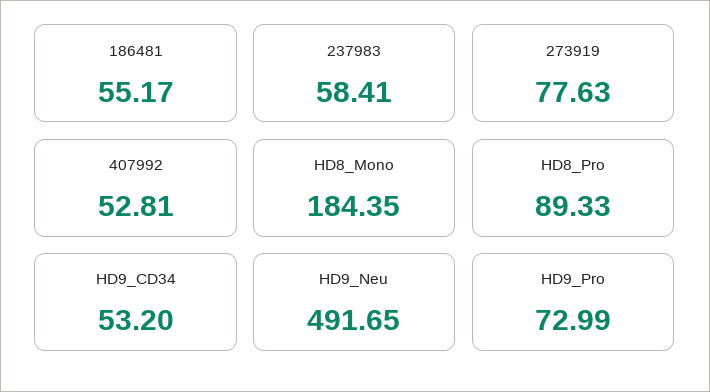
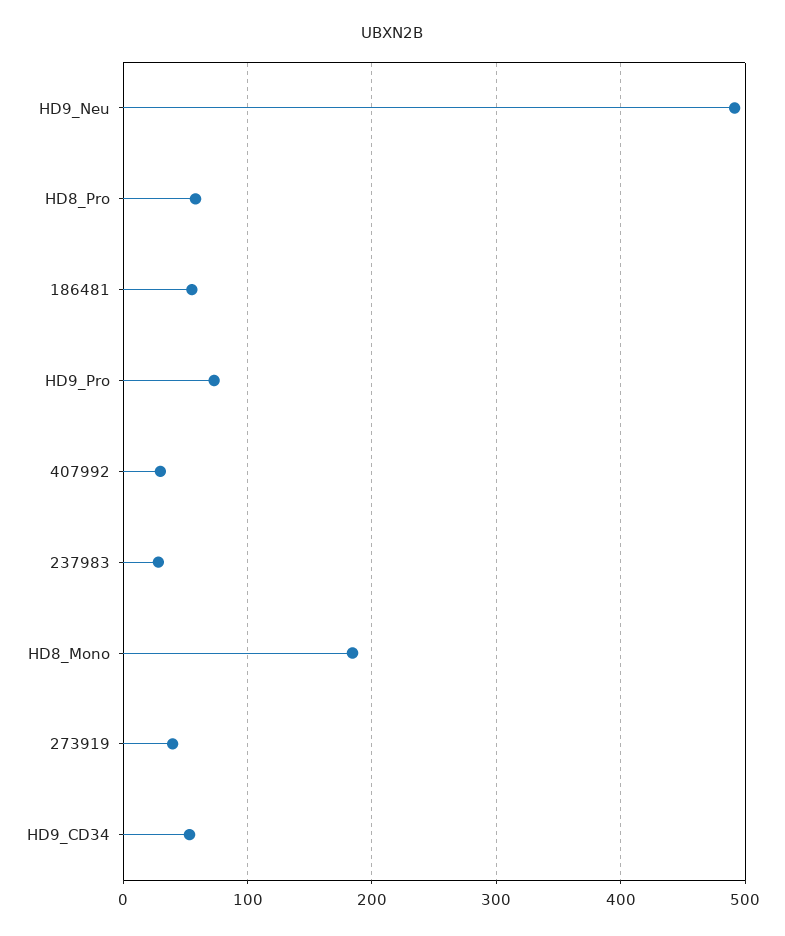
237983: 58.41 -> 30
273919: 77.63 -> 40
407992: 52.81 -> 30
HD8_Pro: 89.33 -> 60

